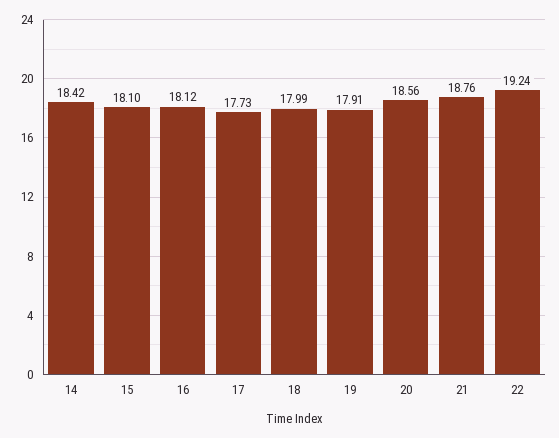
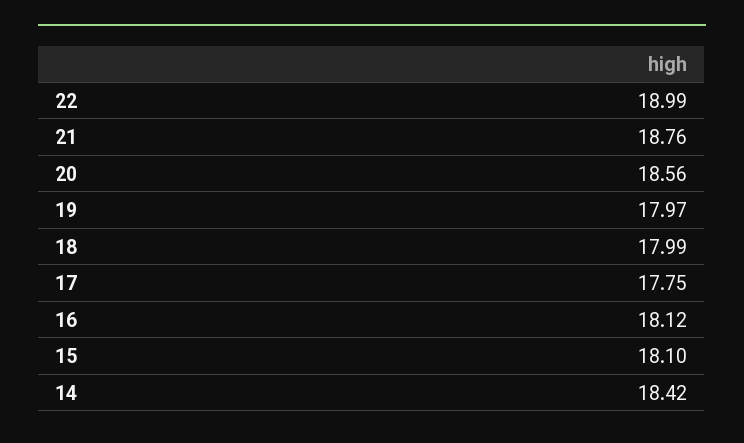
17: 17.73 -> 17.75
19: 17.91 -> 17.97
22: 19.24 -> 18.99

